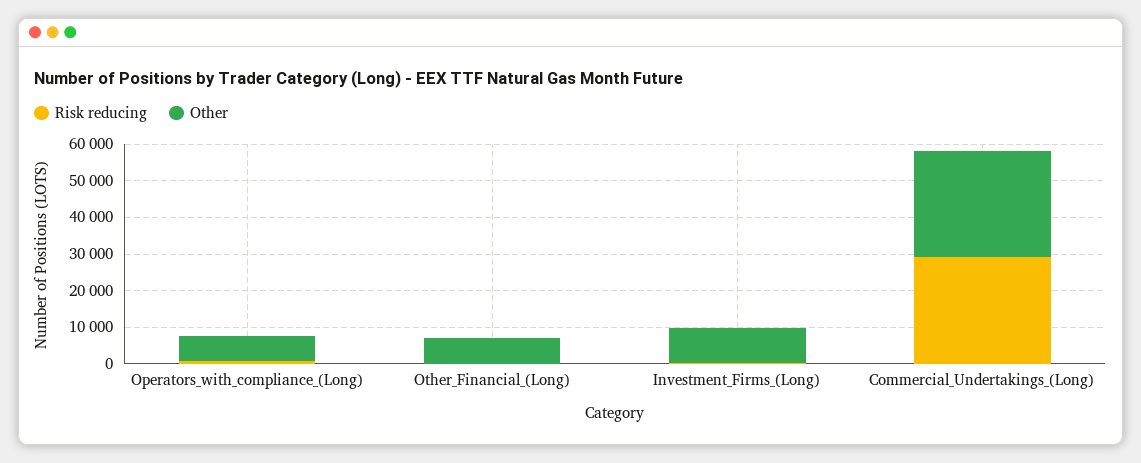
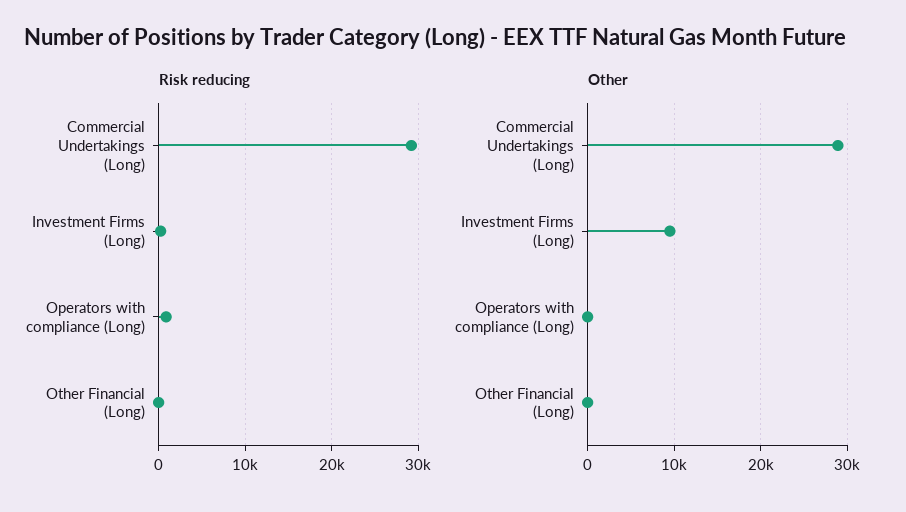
Other, Operators_with_compliance_(Long): 7500 -> 0
Other, Other_Financial_(Long): 7500 -> 0

